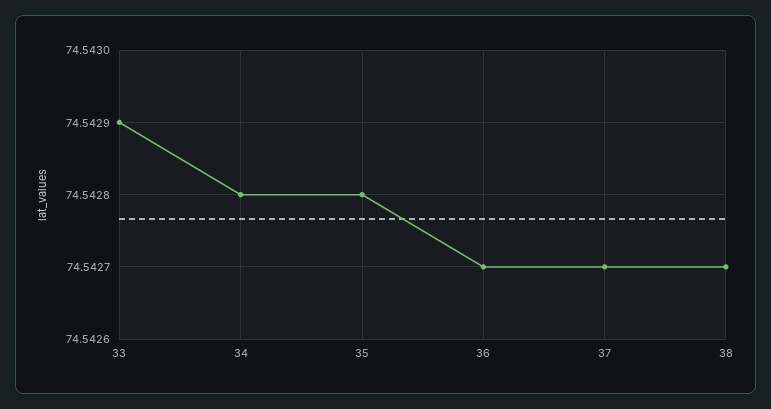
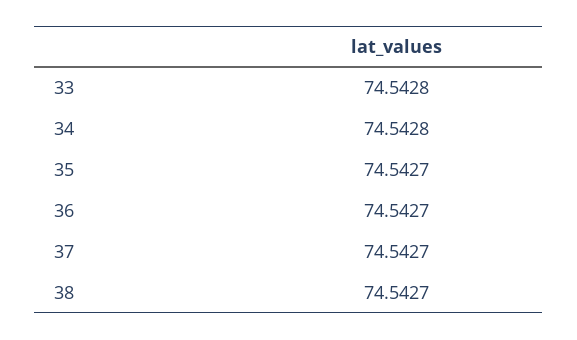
33: 74.5429 -> 74.5428
35: 74.5428 -> 74.5427

